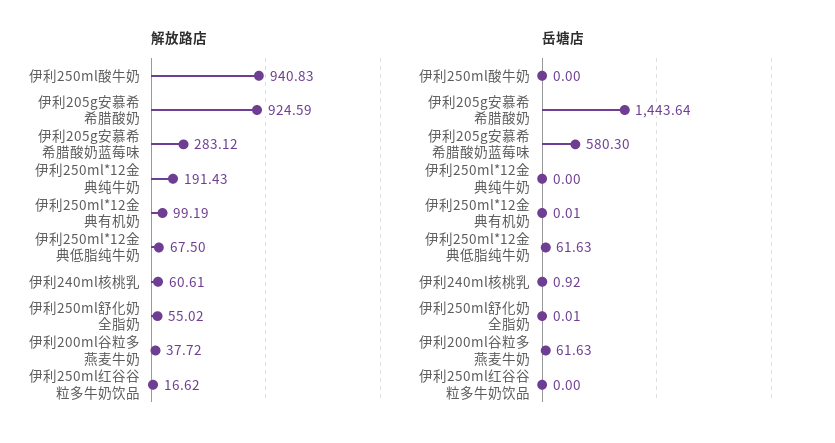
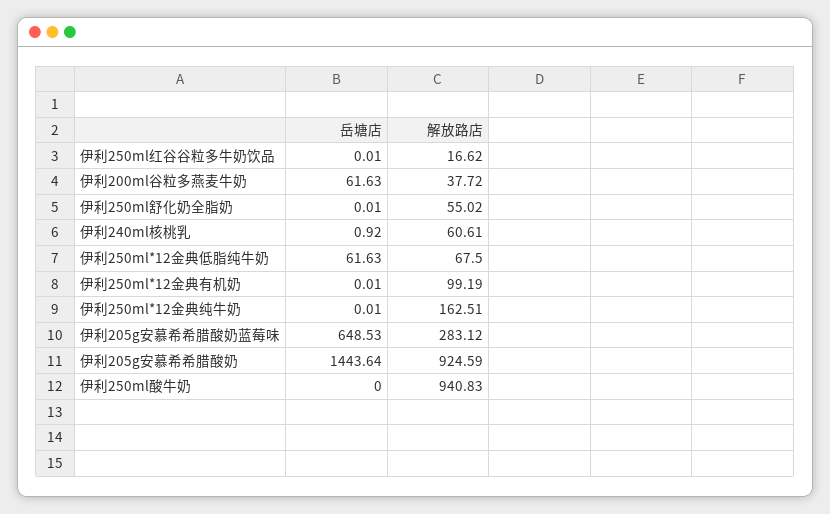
解放路店, 伊利250ml*12金典纯牛奶: 191.43 -> 162.51
岳塘店, 伊利205g安慕希希腊酸奶蓝莓味: 580.3 -> 648.53
岳塘店, 伊利250ml*12金典纯牛奶: 0 -> 0.01
岳塘店, 伊利250ml红谷谷粒多牛奶饮品: 0 -> 0.01

